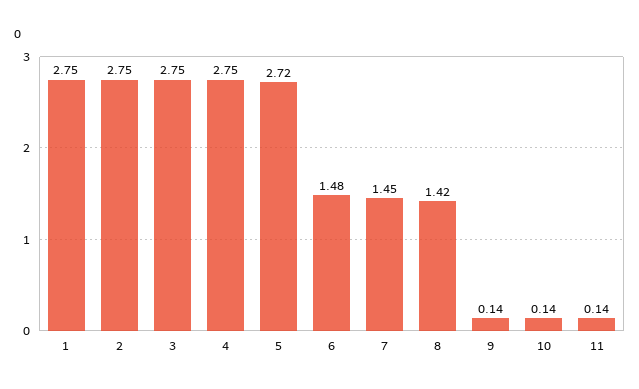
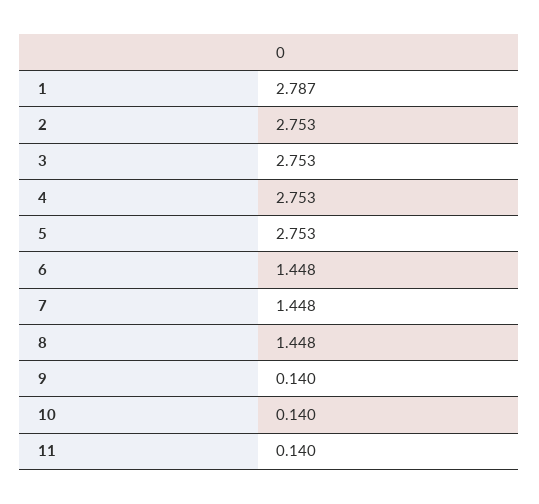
1: 2.75 -> 2.787
5: 2.72 -> 2.753
6: 1.48 -> 1.448
8: 1.42 -> 1.448

